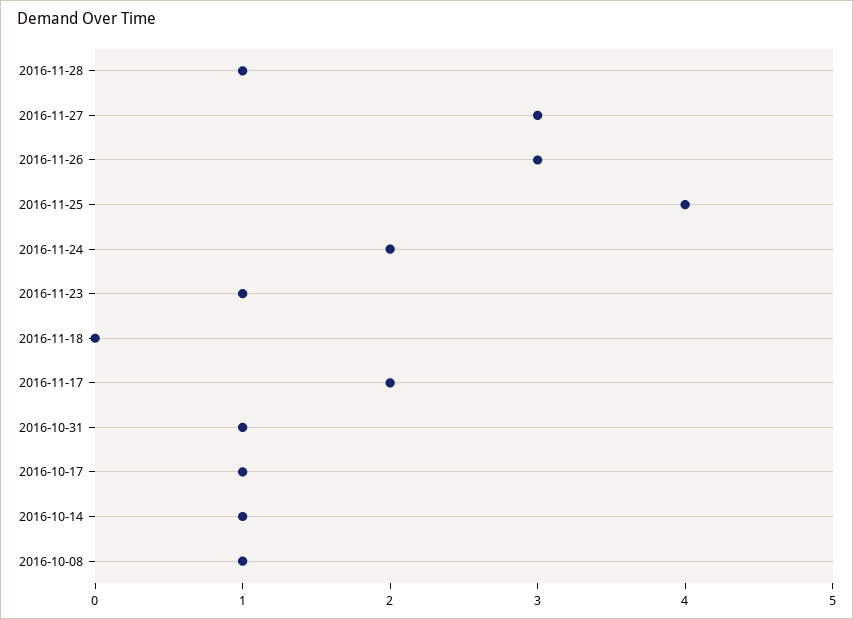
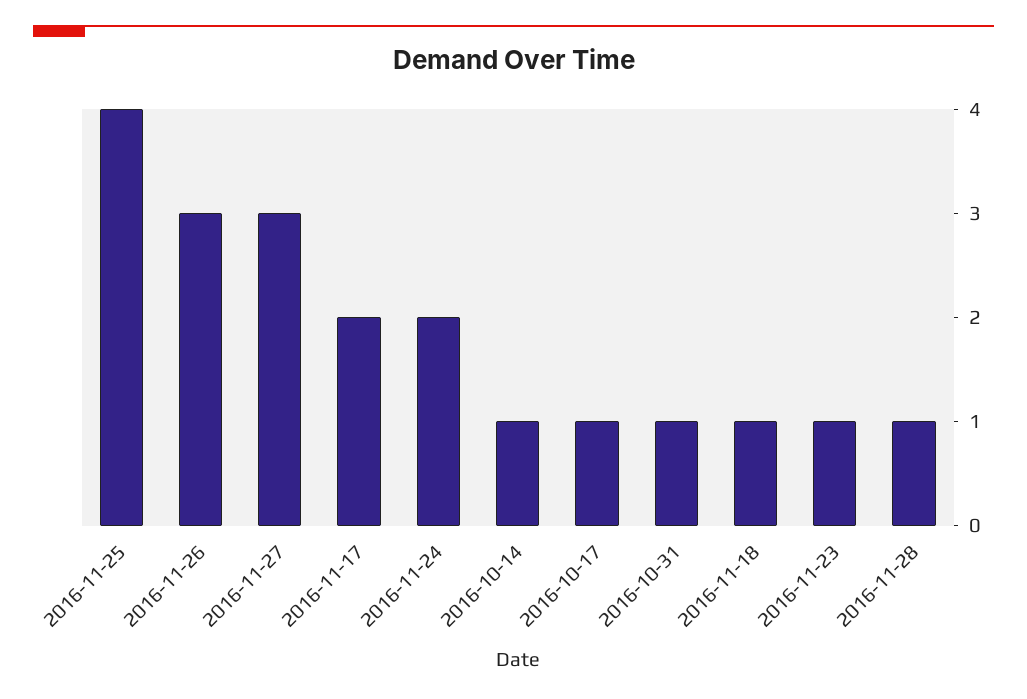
2016-11-18: 0 -> 1
2016-10-08: 1 -> none

